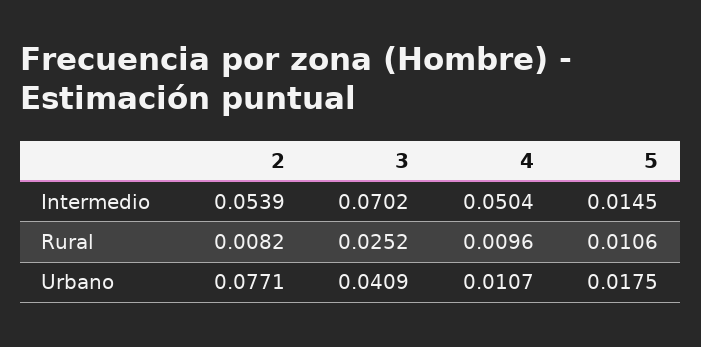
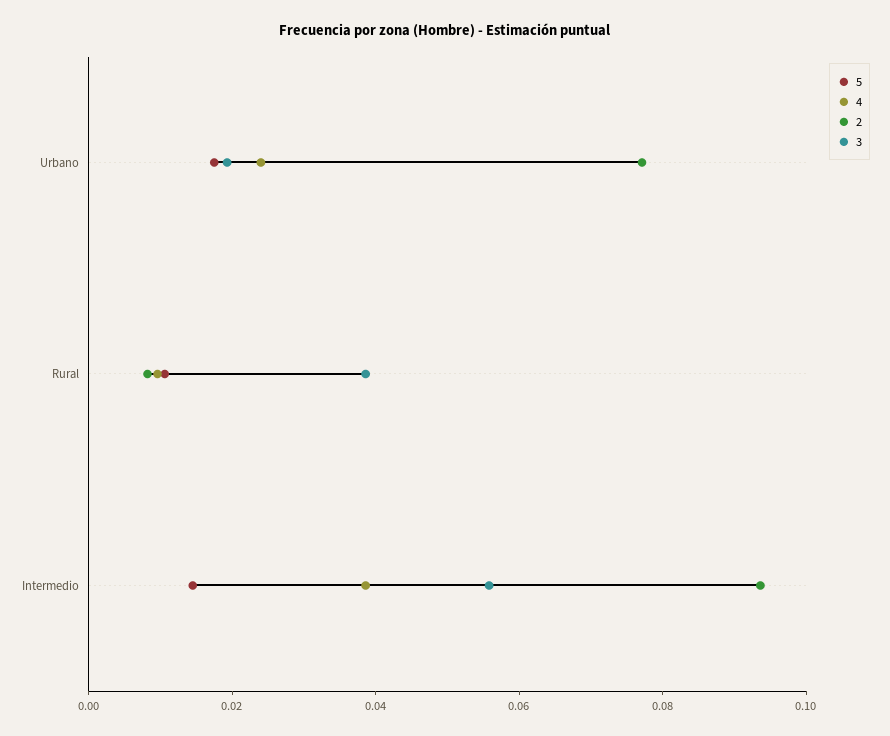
2, Intermedio: 0.0539 -> 0.095
3, Intermedio: 0.0702 -> 0.055
4, Intermedio: 0.0504 -> 0.04
3, Rural: 0.0252 -> 0.04
3, Urbano: 0.0409 -> 0.02
4, Urbano: 0.0107 -> 0.025

